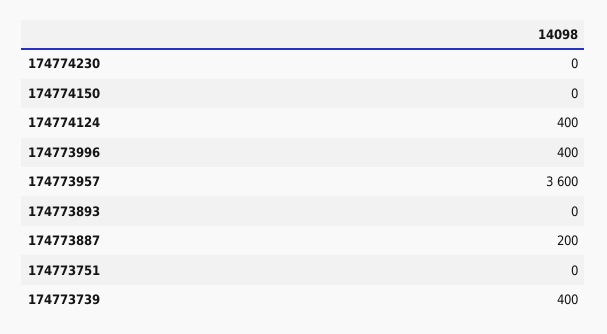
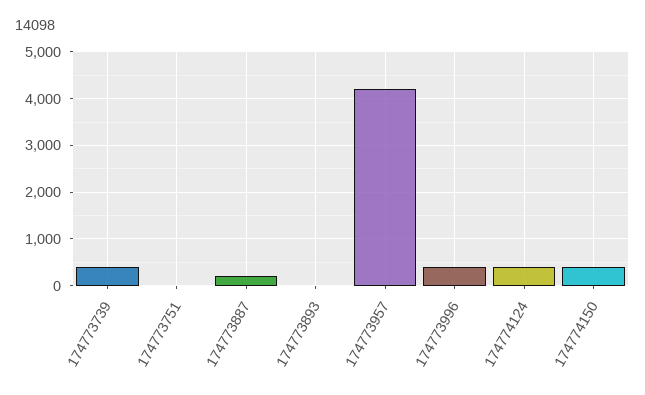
174774230: 0 -> none
174774150: 0 -> 400
174773957: 3600 -> 4200

